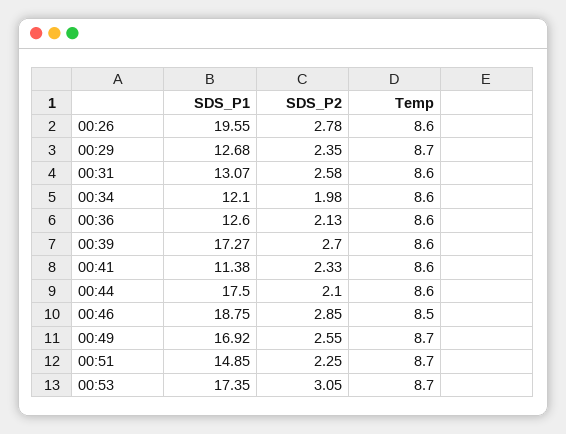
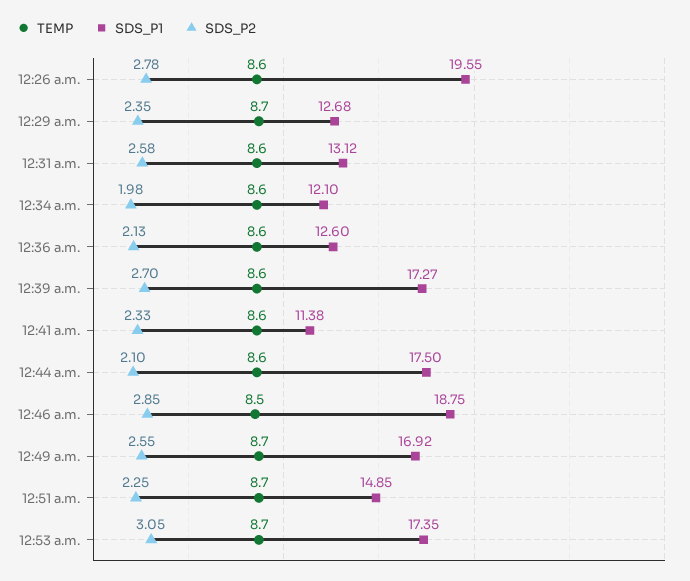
SDS_P1, 00:31: 13.07 -> 13.12

